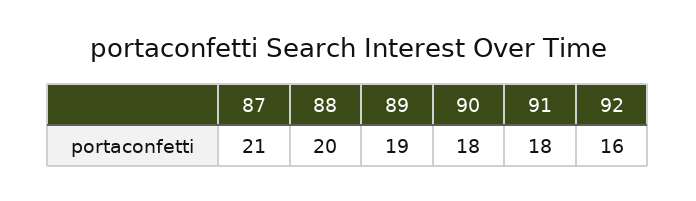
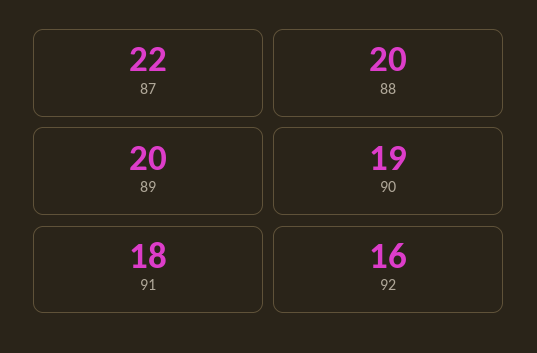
87: 21 -> 22
89: 19 -> 20
90: 18 -> 19

